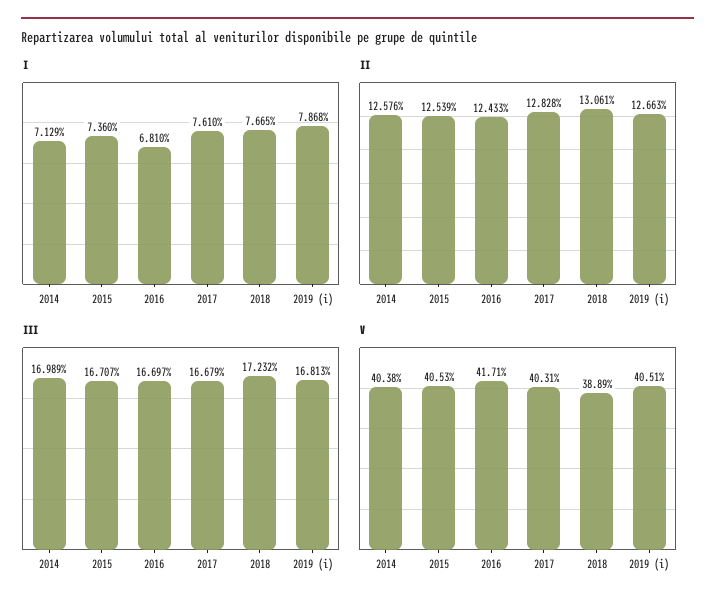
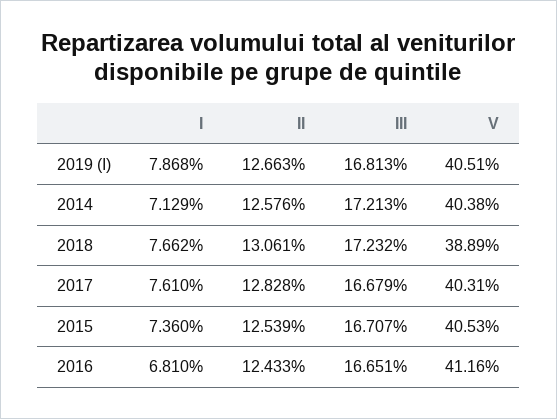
I, 2018: 7.665 -> 7.662
III, 2014: 16.989 -> 17.213
III, 2016: 16.697 -> 16.651
V, 2016: 41.71 -> 41.16

